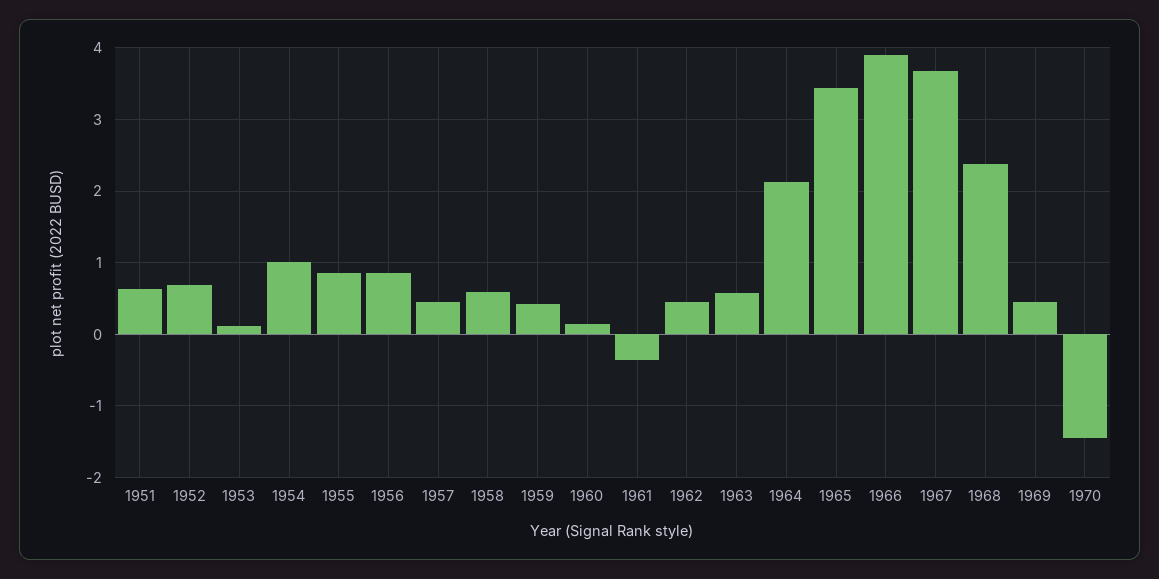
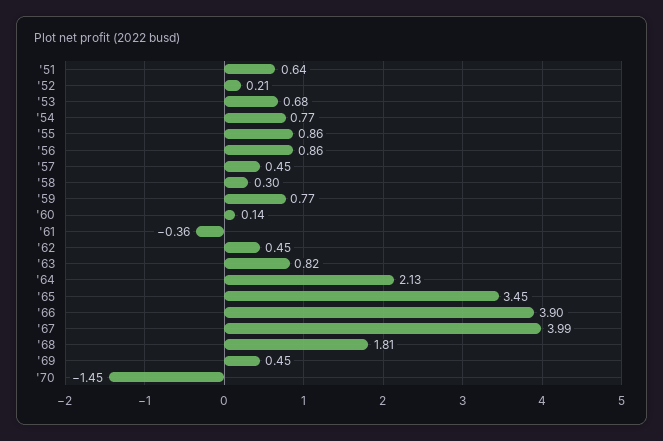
1952: 0.7 -> 0.21
1953: 0.1 -> 0.68
1954: 1 -> 0.77
1958: 0.6 -> 0.3
1959: 0.4 -> 0.77
1963: 0.6 -> 0.82
1967: 3.7 -> 3.99
1968: 2.4 -> 1.81

